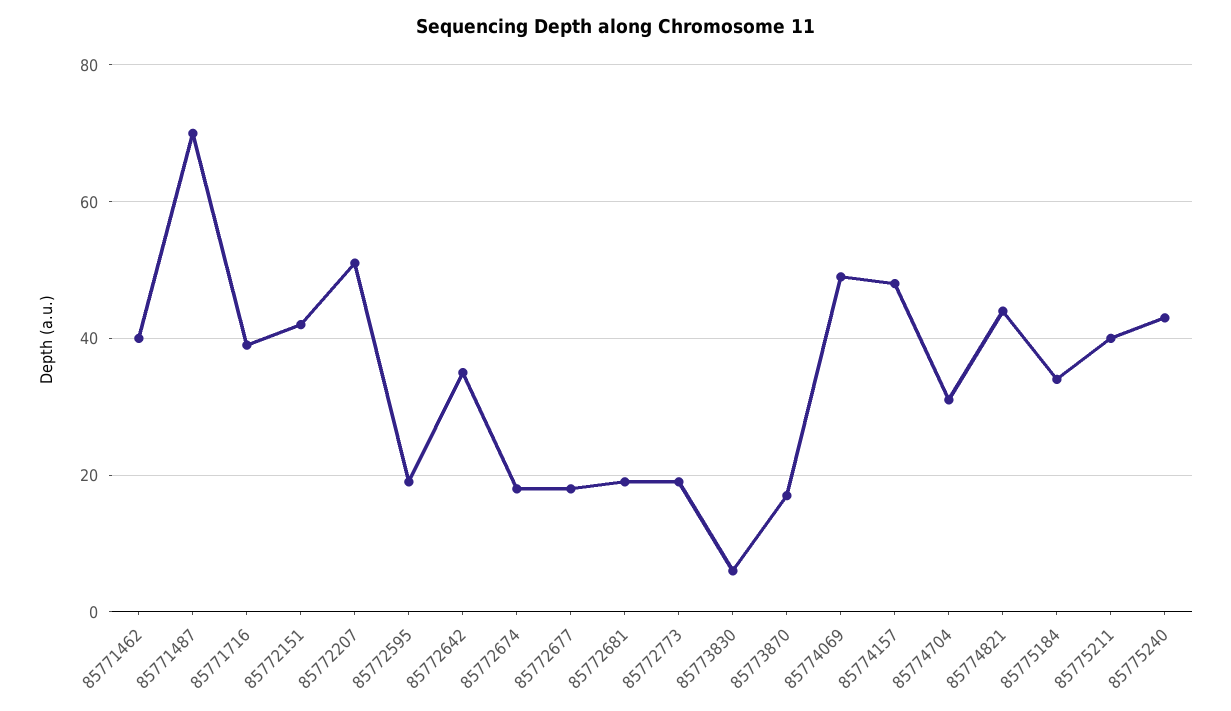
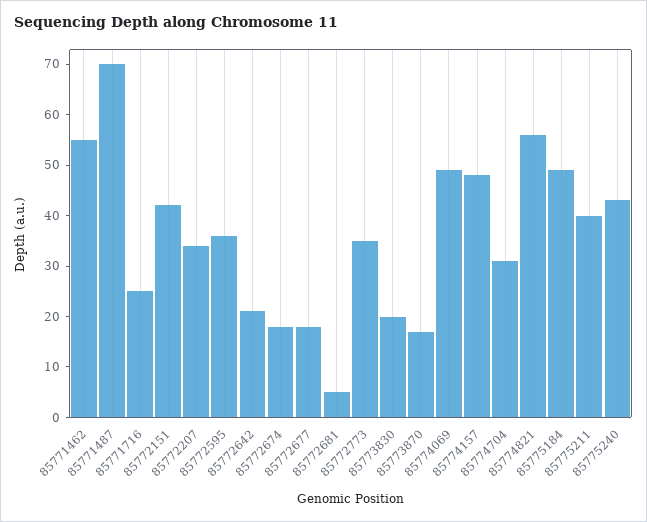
85771462: 40 -> 55
85771716: 40 -> 25
85772207: 50 -> 35
85772595: 20 -> 35
85772642: 35 -> 20
85772681: 20 -> 5
85772773: 20 -> 35
85773830: 5 -> 20
85774821: 45 -> 55
85775184: 35 -> 50

